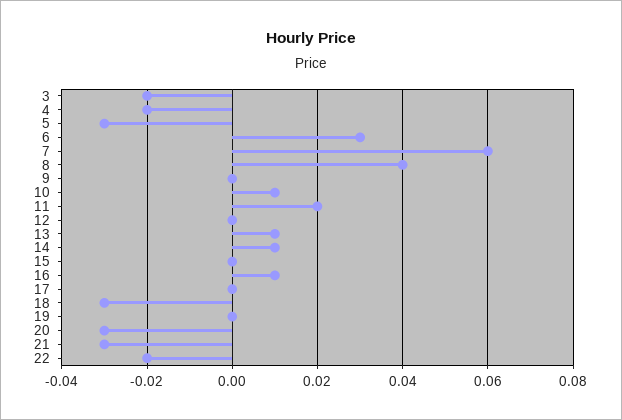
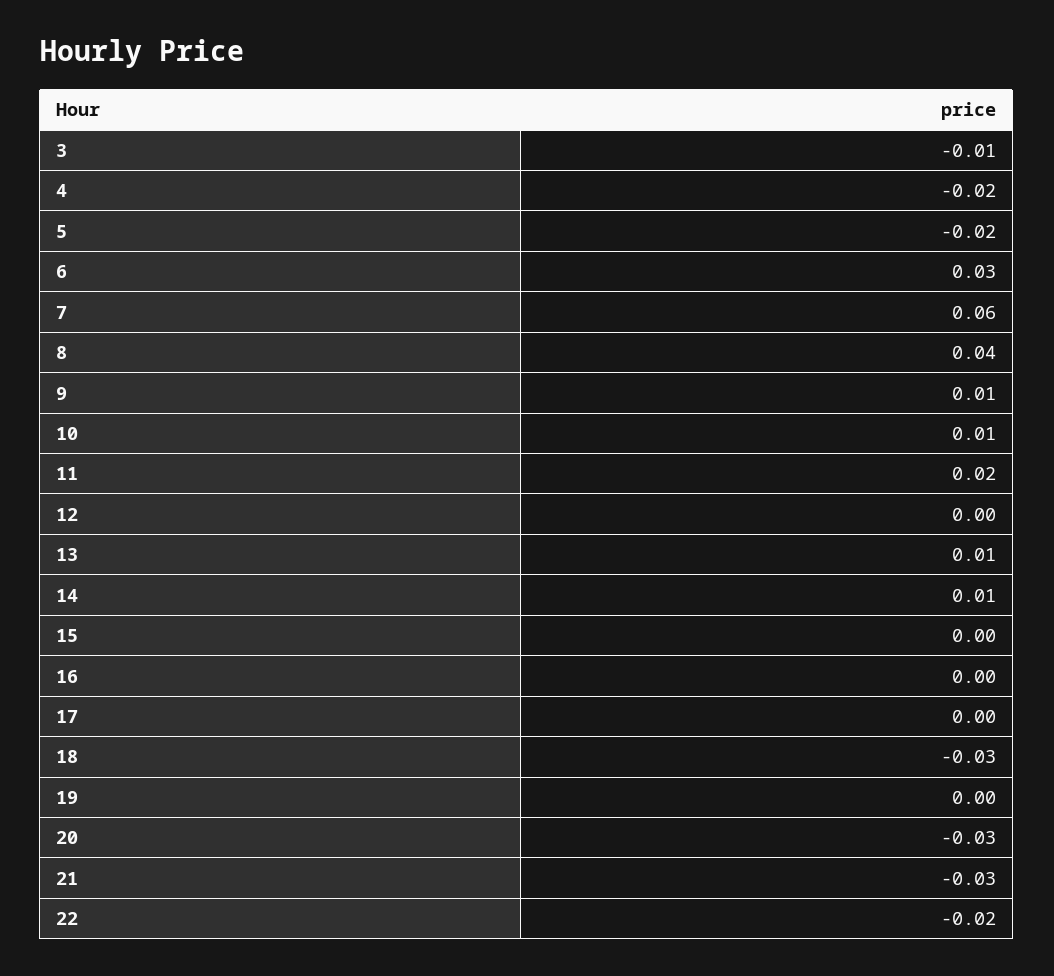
3: -0.02 -> -0.01
5: -0.03 -> -0.02
9: 0 -> 0.01
16: 0.01 -> 0

